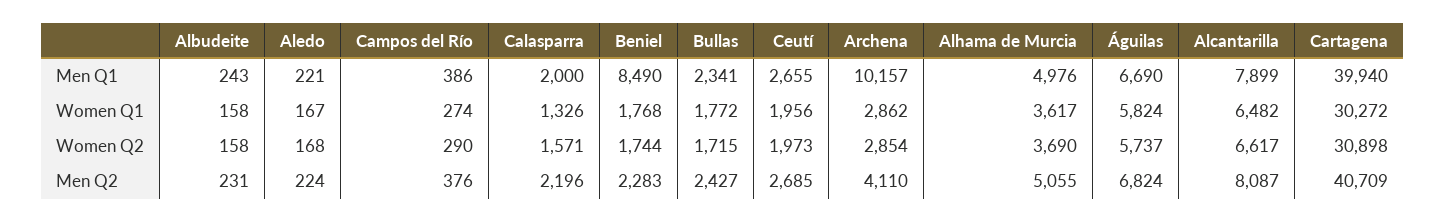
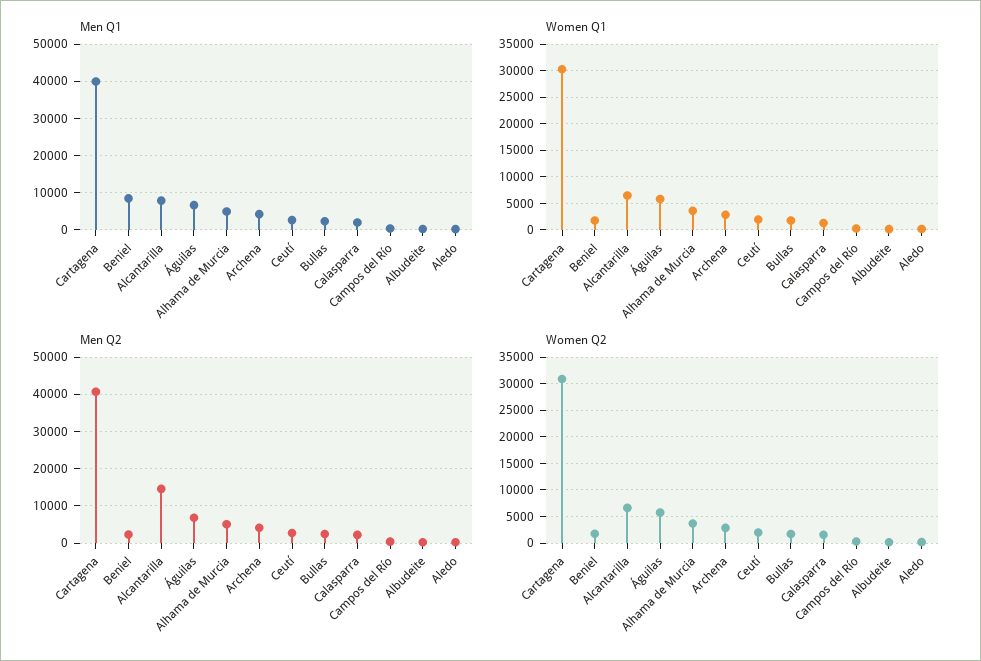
Men Q1, Archena: 10157 -> 4000
Men Q2, Alcantarilla: 8087 -> 14000

